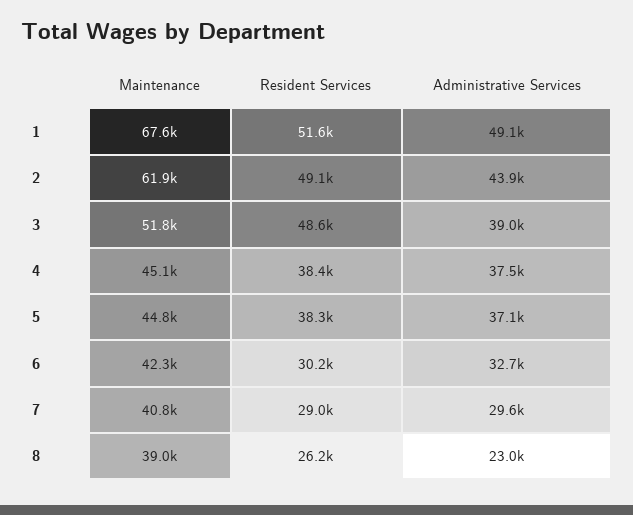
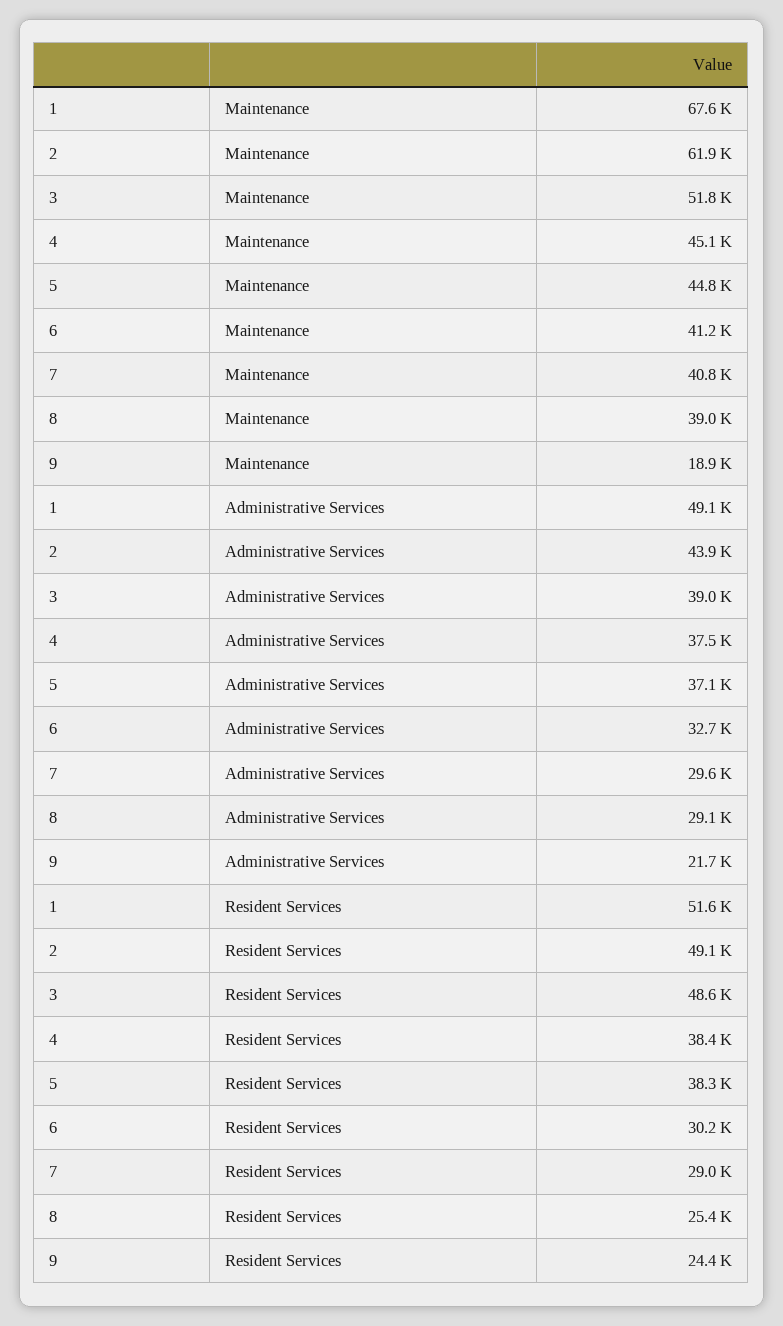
Maintenance, 6: 42300 -> 41200
Resident Services, 8: 26200 -> 25400
Administrative Services, 8: 23000 -> 29100
Maintenance, 9: none -> 18900
Administrative Services, 9: none -> 21700
Resident Services, 9: none -> 24400

